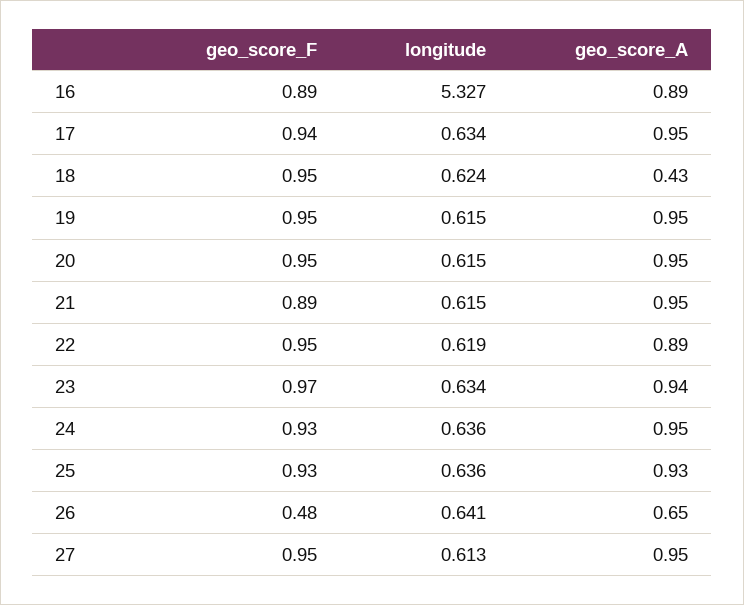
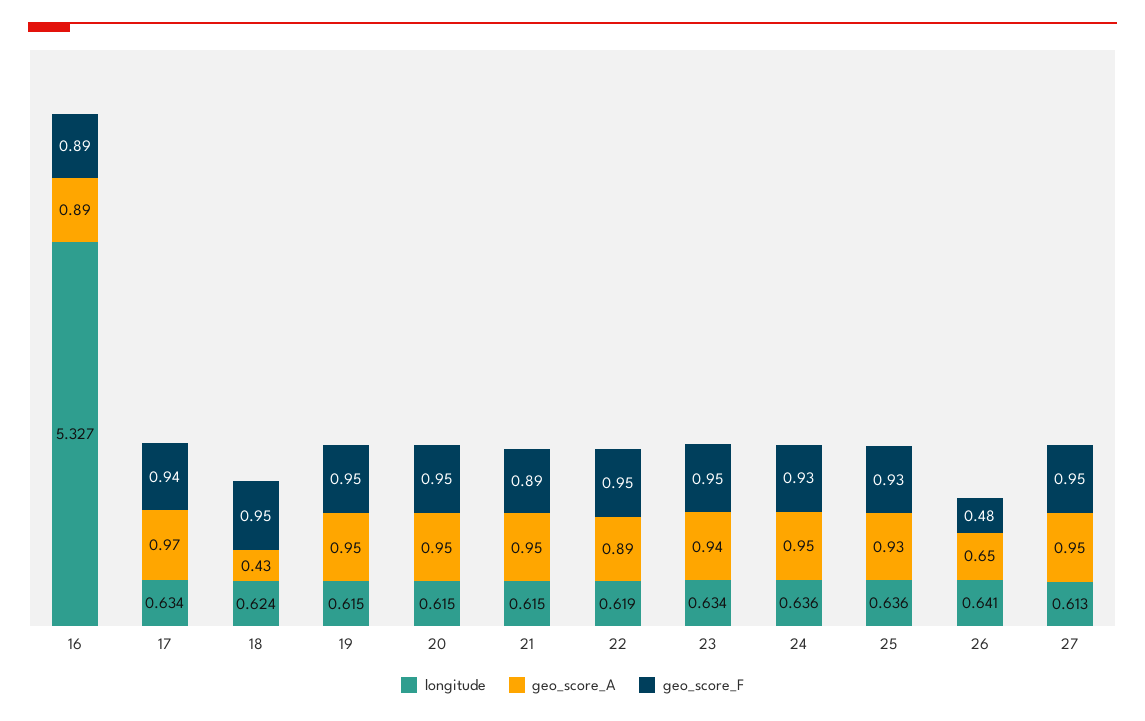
geo_score_A, 17: 0.95 -> 0.97
geo_score_F, 23: 0.97 -> 0.95

